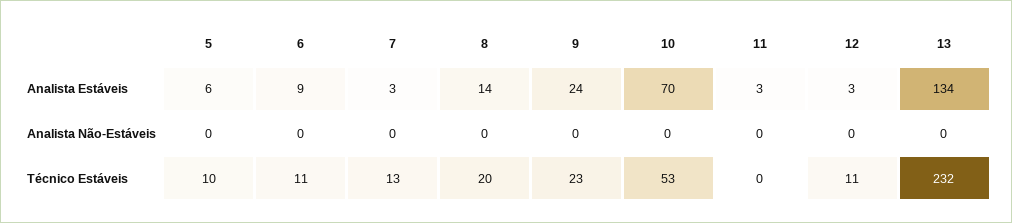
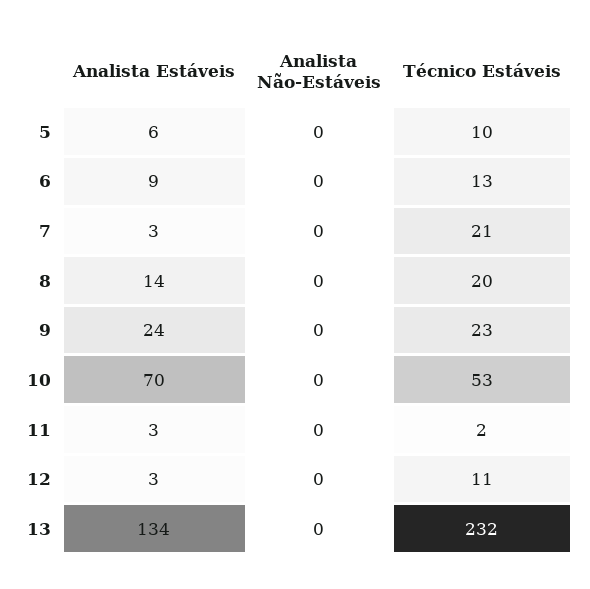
6, Técnico Estáveis: 11 -> 13
7, Técnico Estáveis: 13 -> 21
11, Técnico Estáveis: 0 -> 2

